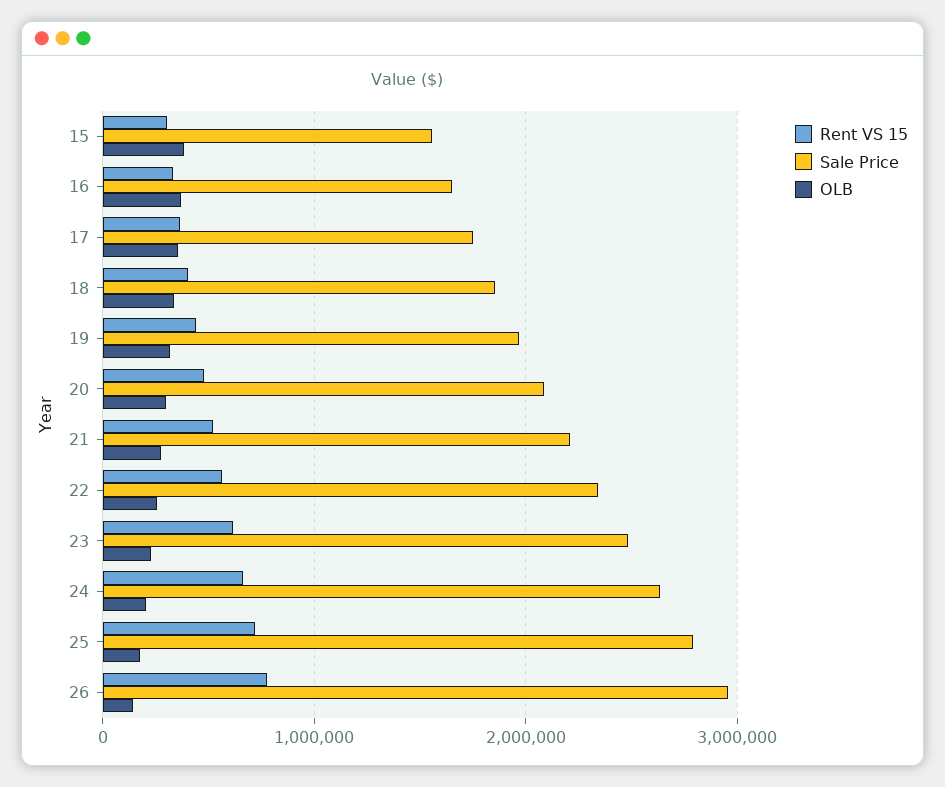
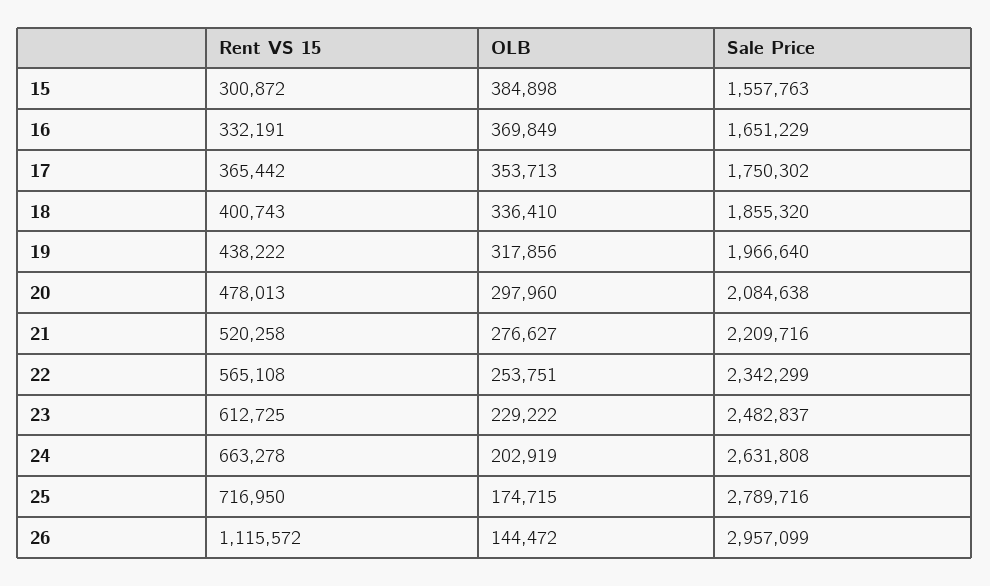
Rent VS 15, 26: 800000 -> 1115572

